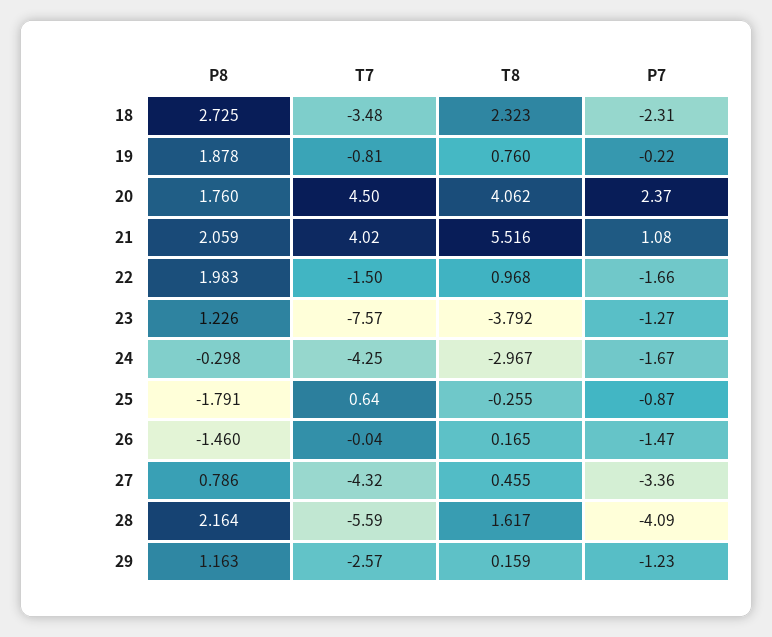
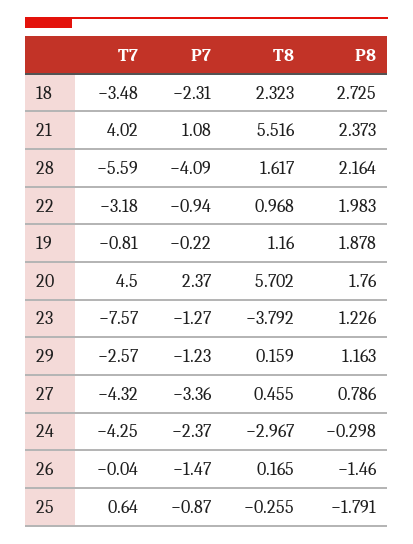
T8, 19: 0.76 -> 1.16
T8, 20: 4.062 -> 5.702
P8, 21: 2.059 -> 2.373
T7, 22: -1.5 -> -3.18
P7, 22: -1.66 -> -0.94
P7, 24: -1.67 -> -2.37

